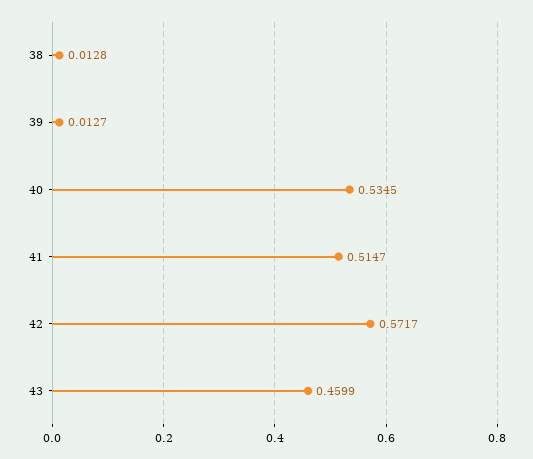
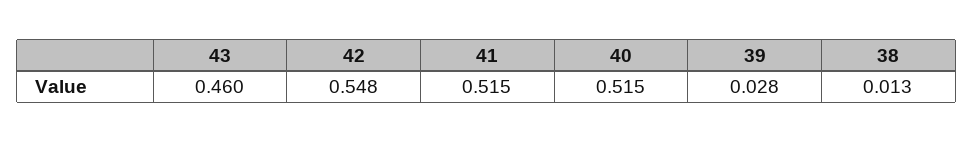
39: 0.0127 -> 0.028
40: 0.5345 -> 0.515
42: 0.5717 -> 0.548

